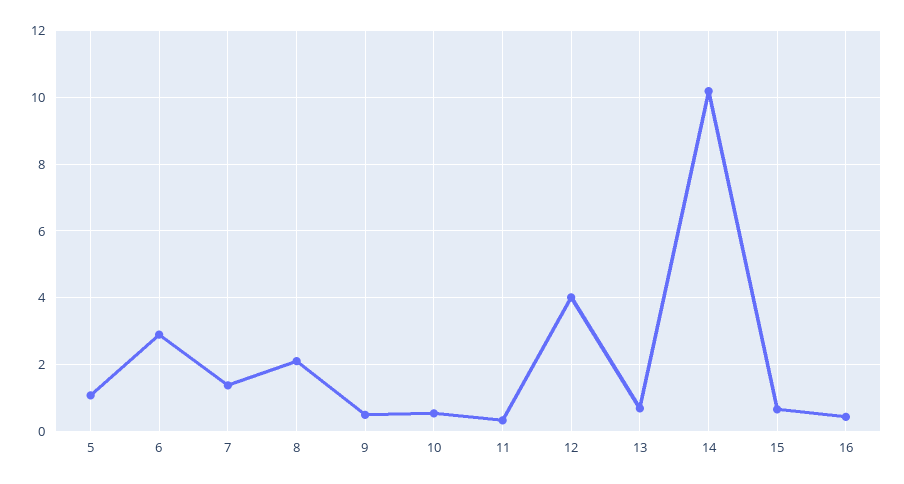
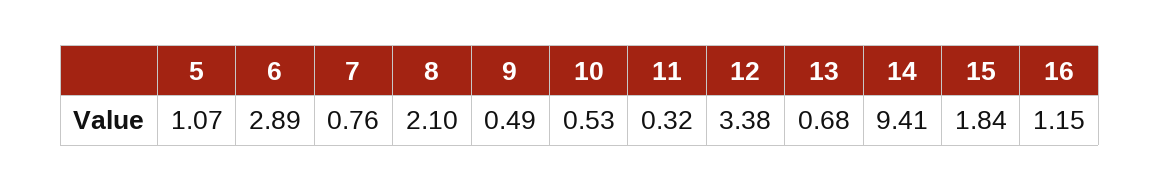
7: 1.4 -> 0.76
12: 4 -> 3.38
14: 10.2 -> 9.41
15: 0.6 -> 1.84
16: 0.4 -> 1.15

